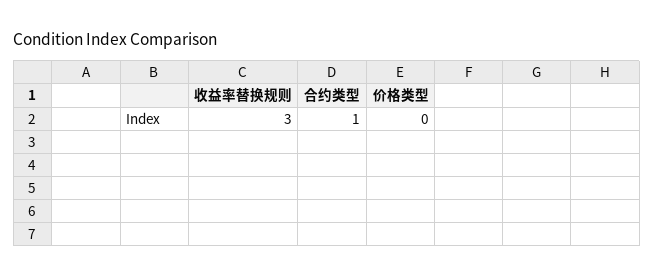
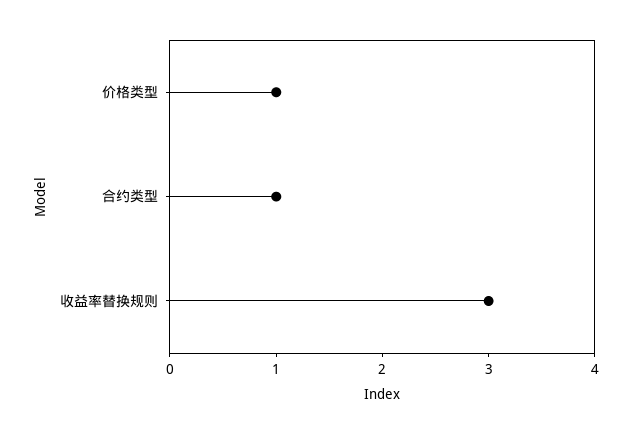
价格类型: 0 -> 1

